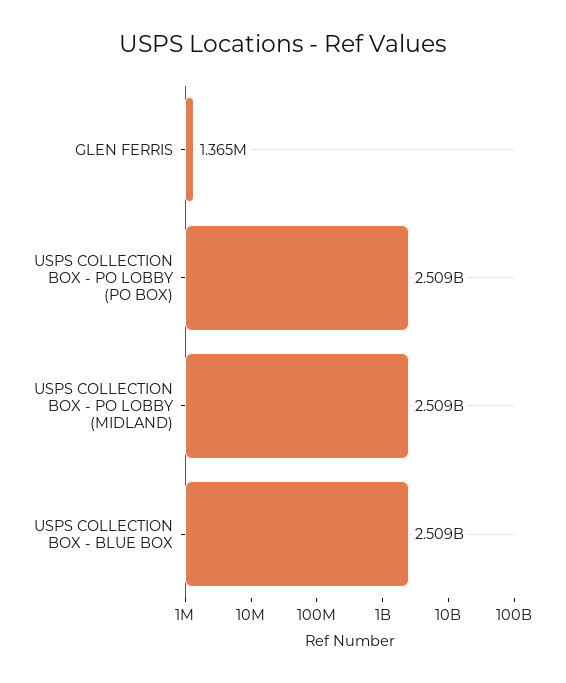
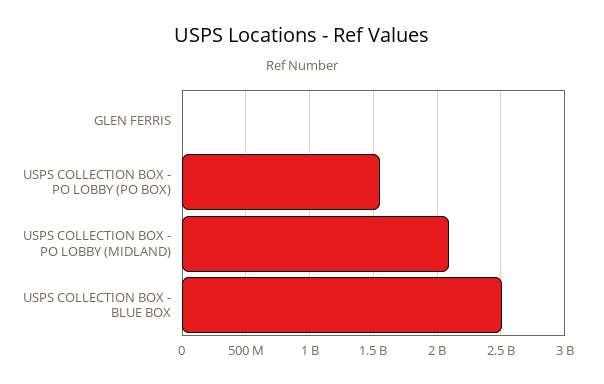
USPS COLLECTION BOX - PO LOBBY (PO BOX): 2509000000 -> 1550000000
USPS COLLECTION BOX - PO LOBBY (MIDLAND): 2509000000 -> 2100000000

